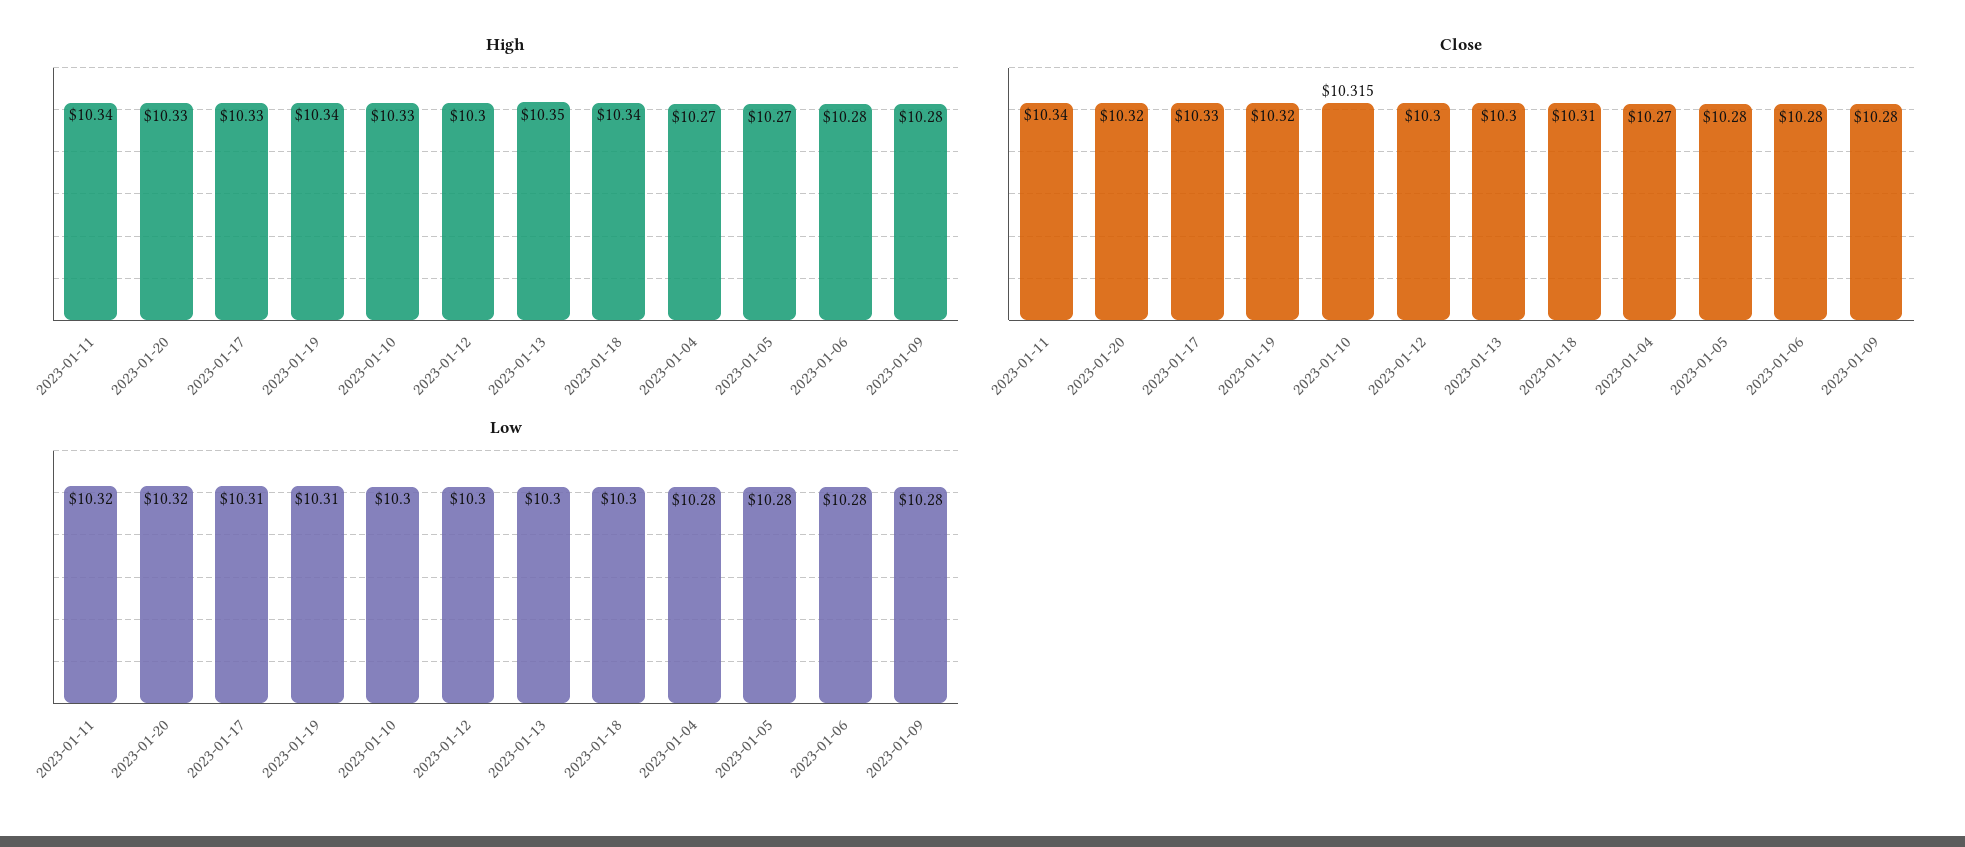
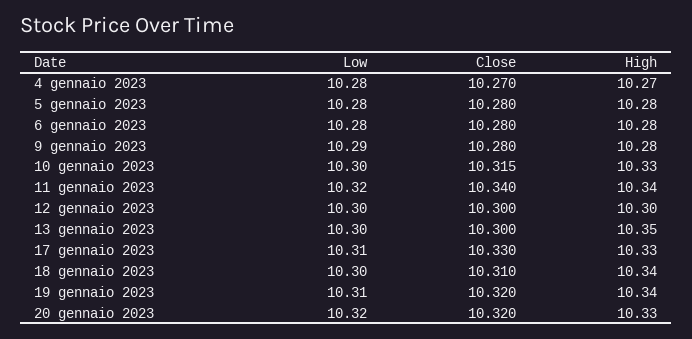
High, 2023-01-05: 10.27 -> 10.28
Low, 2023-01-09: 10.28 -> 10.29

